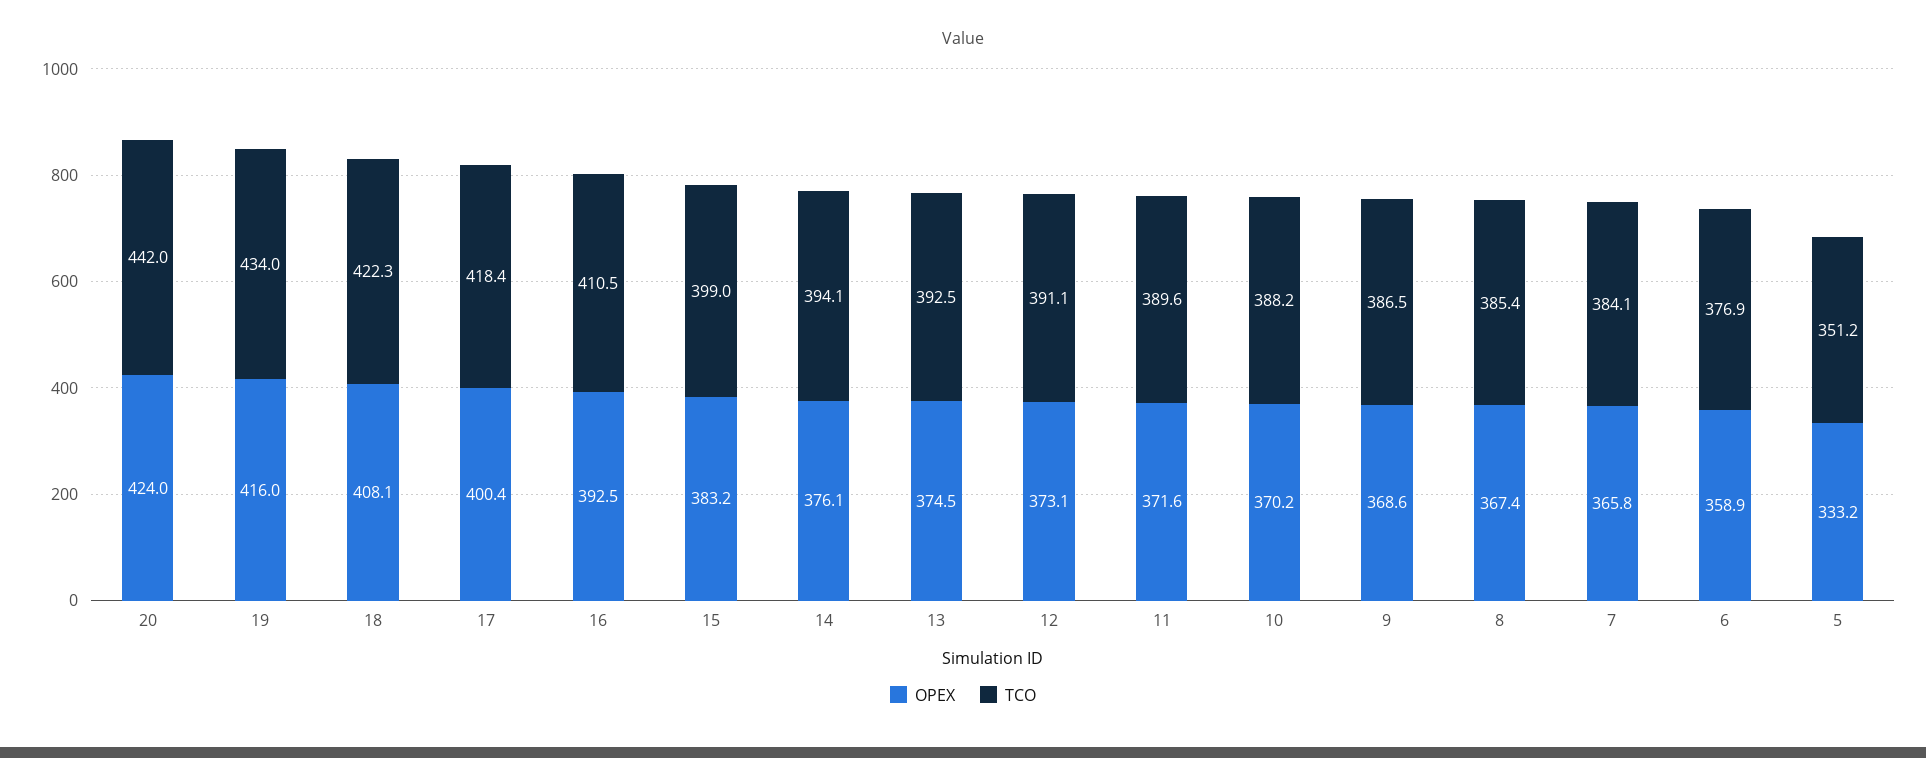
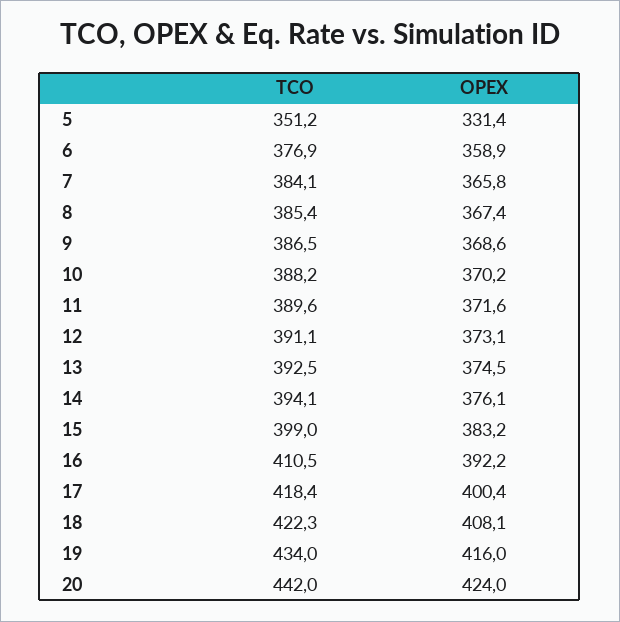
OPEX, 16: 392.5 -> 392.2
OPEX, 5: 333.2 -> 331.4

